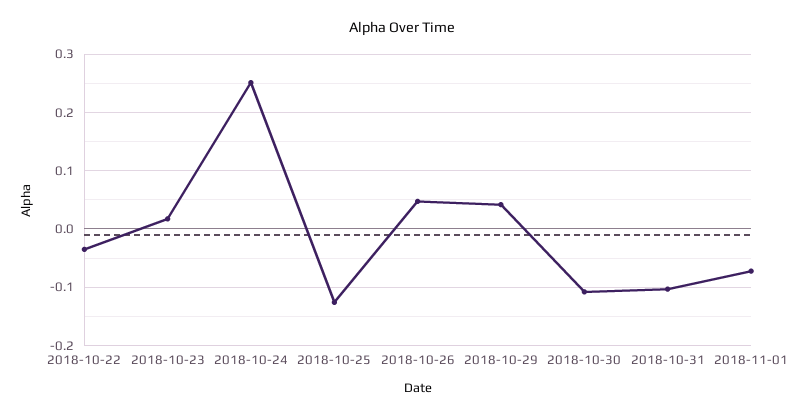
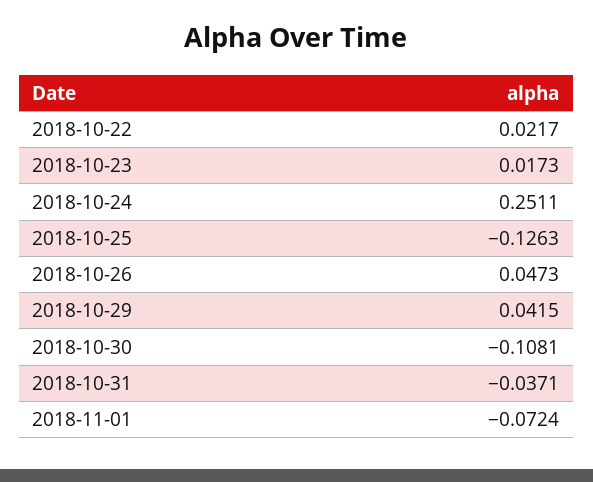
2018-10-22: -0.04 -> 0.0217
2018-10-31: -0.1 -> -0.0371

